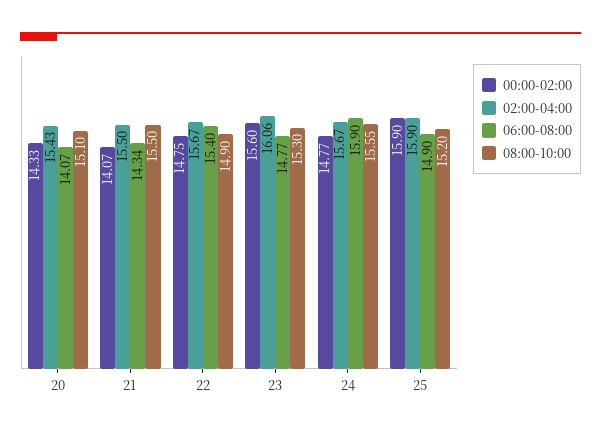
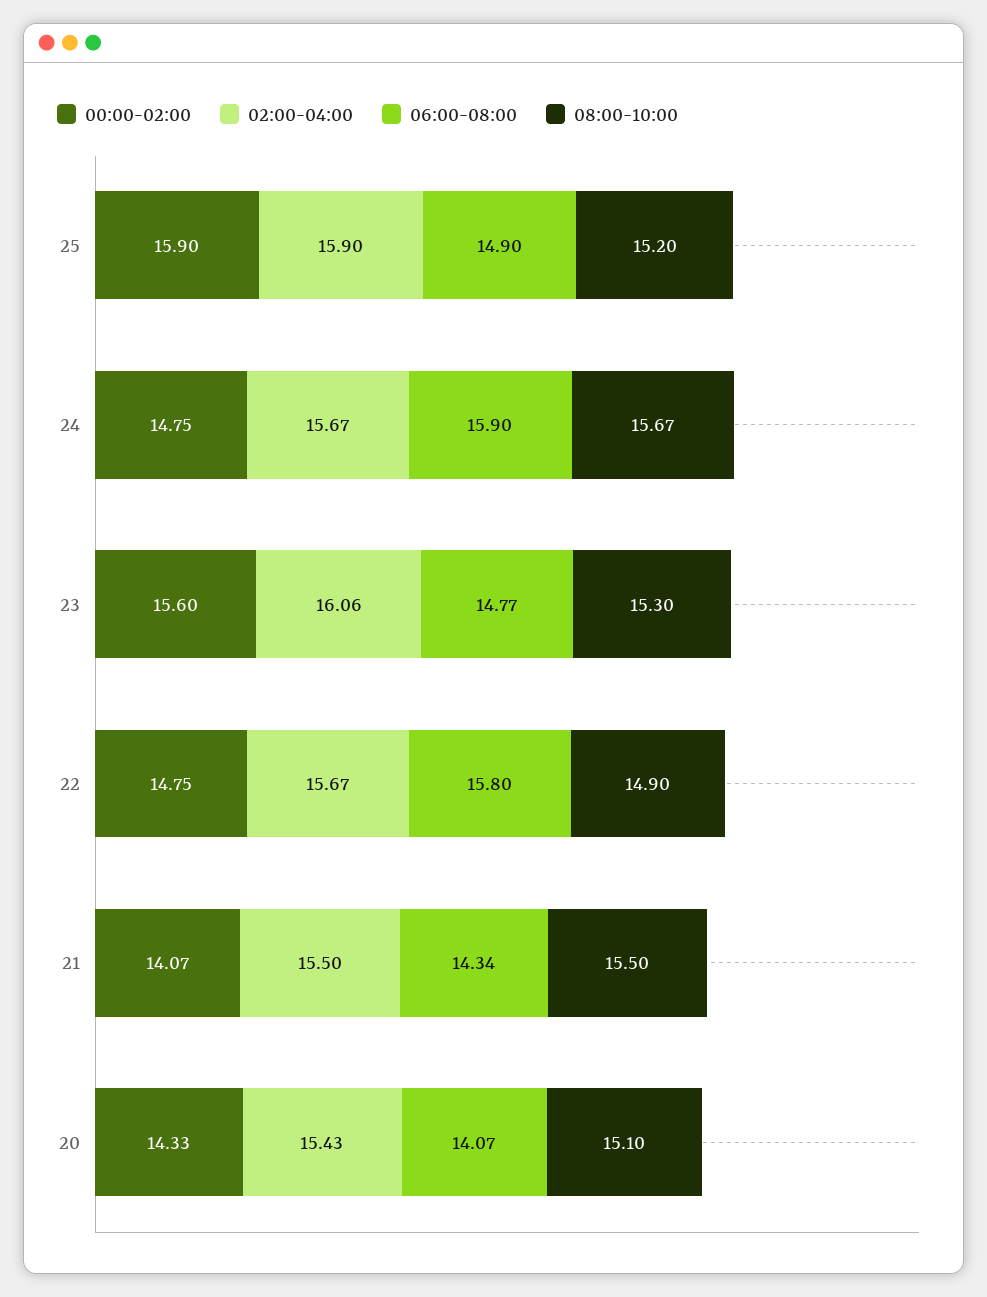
06:00-08:00, 22: 15.4 -> 15.8
00:00-02:00, 24: 14.77 -> 14.75
08:00-10:00, 24: 15.55 -> 15.67

